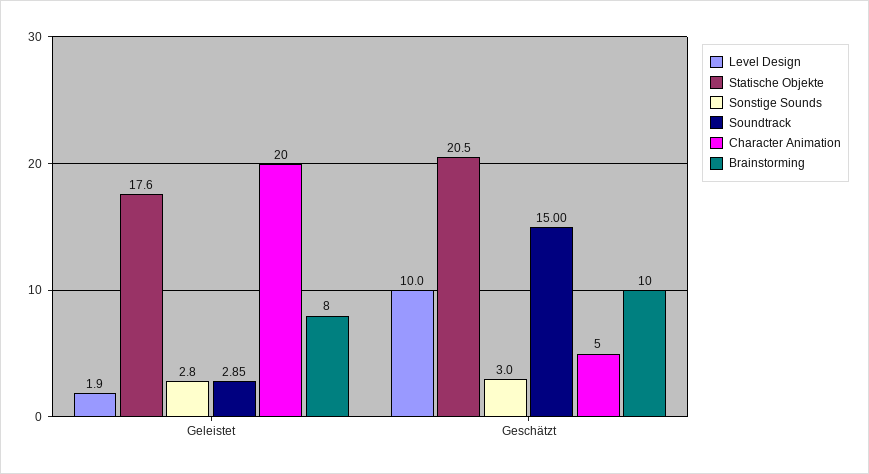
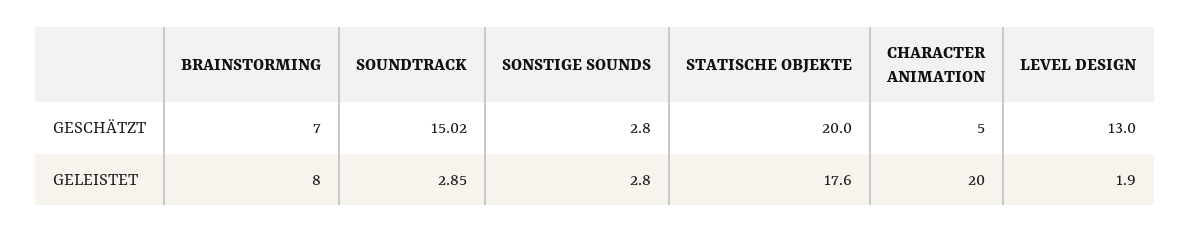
Level Design, Geschätzt: 10 -> 13
Statische Objekte, Geschätzt: 20.5 -> 20
Sonstige Sounds, Geschätzt: 3 -> 2.8
Soundtrack, Geschätzt: 15 -> 15.02
Brainstorming, Geschätzt: 10 -> 7

